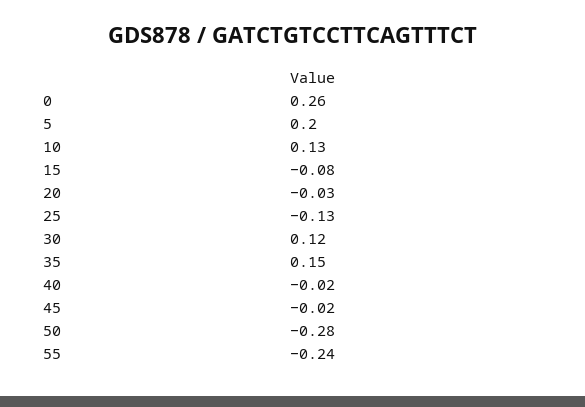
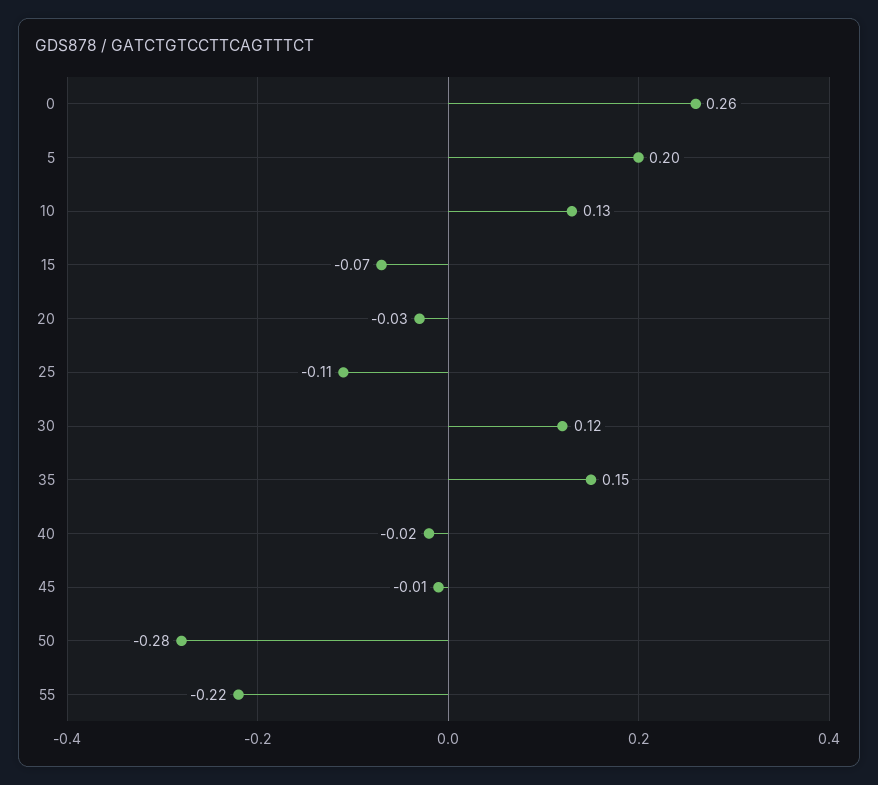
15: -0.08 -> -0.07
25: -0.13 -> -0.11
45: -0.02 -> -0.01
55: -0.24 -> -0.22

